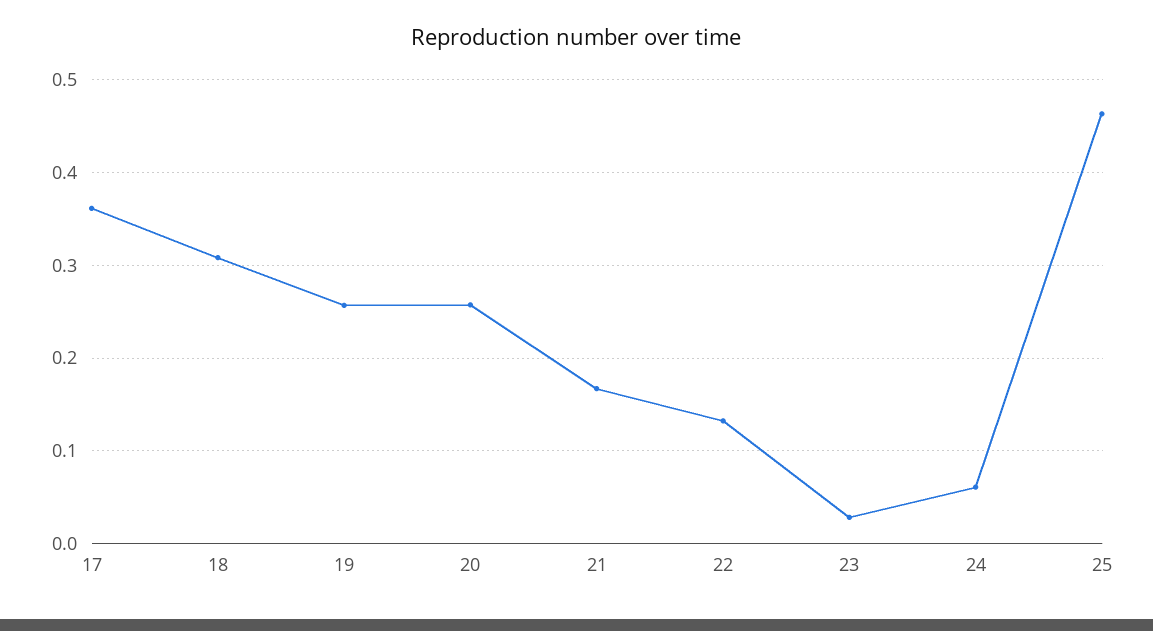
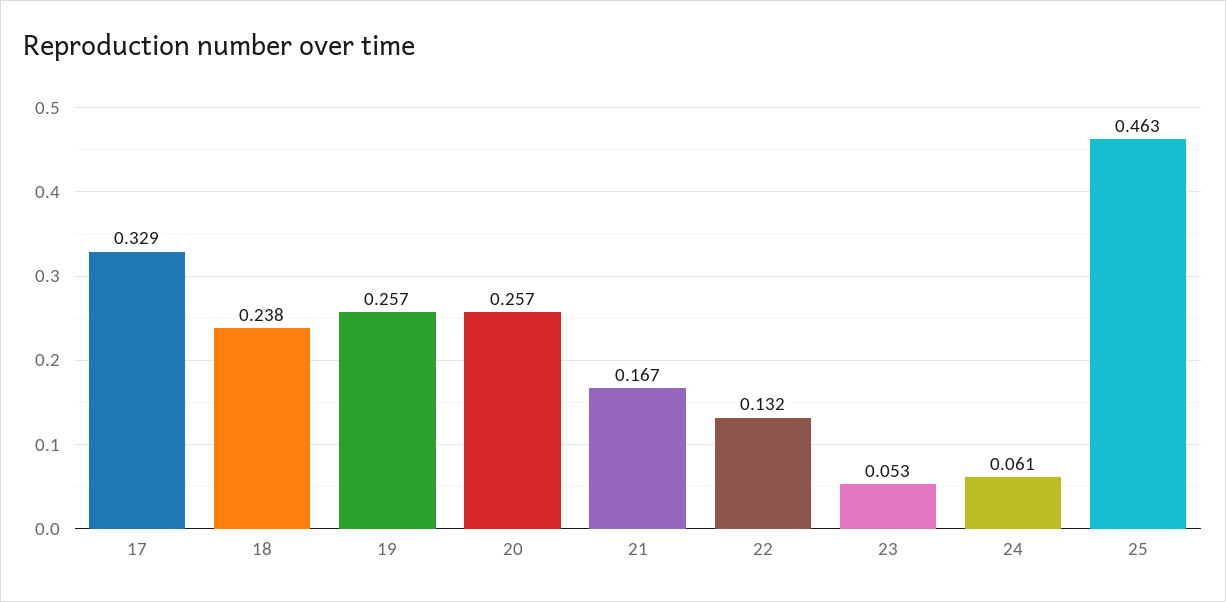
17: 0.36 -> 0.329
18: 0.31 -> 0.238
23: 0.03 -> 0.053

